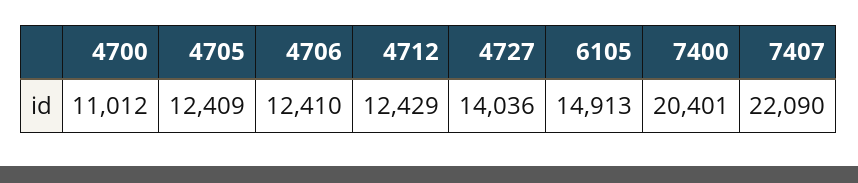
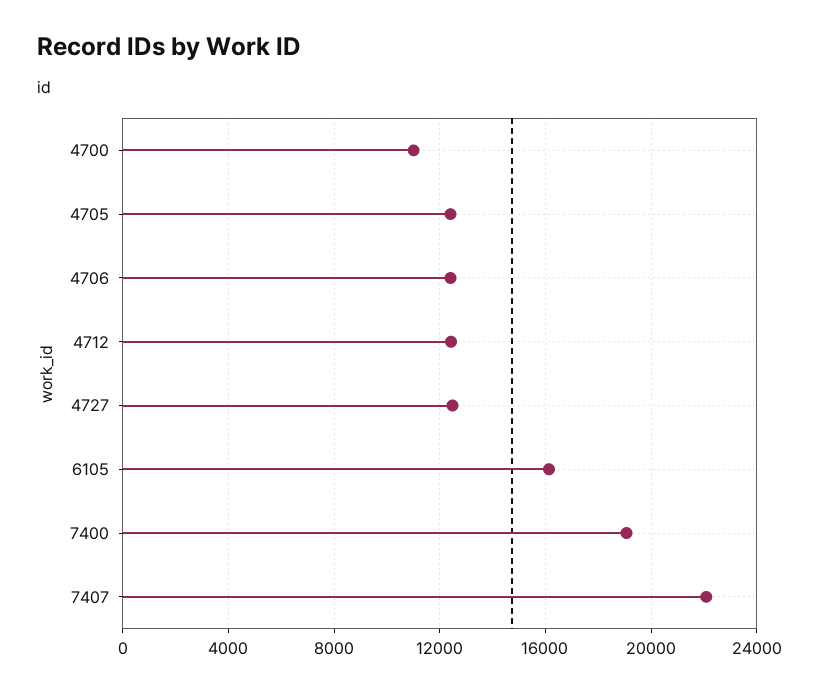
4727: 14036 -> 12500
6105: 14913 -> 16000
7400: 20401 -> 19000

